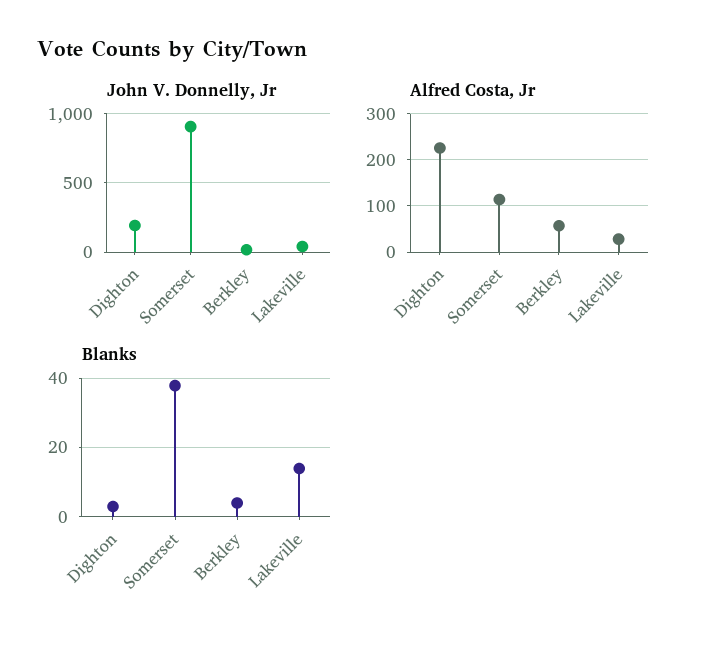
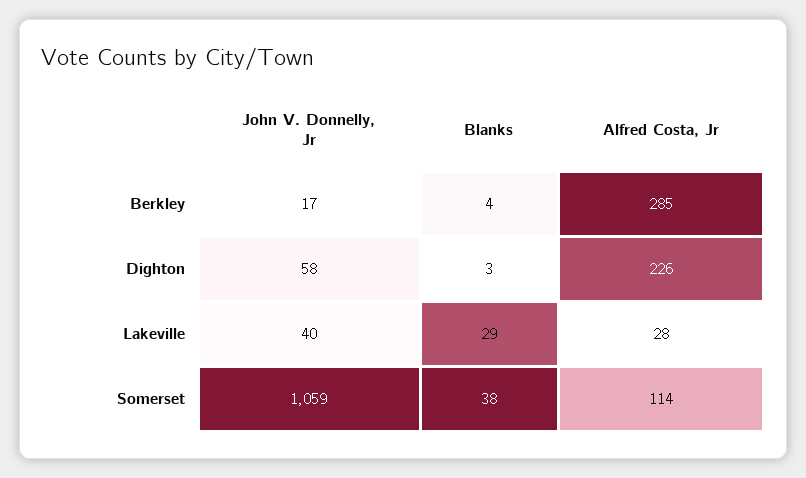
John V. Donnelly, Jr, Dighton: 200 -> 58
John V. Donnelly, Jr, Somerset: 900 -> 1059
Alfred Costa, Jr, Berkley: 60 -> 285
Blanks, Lakeville: 15 -> 29

